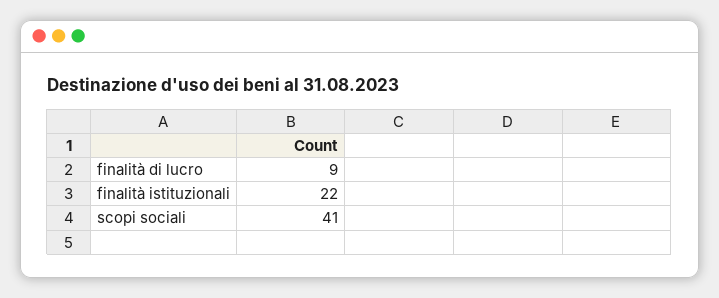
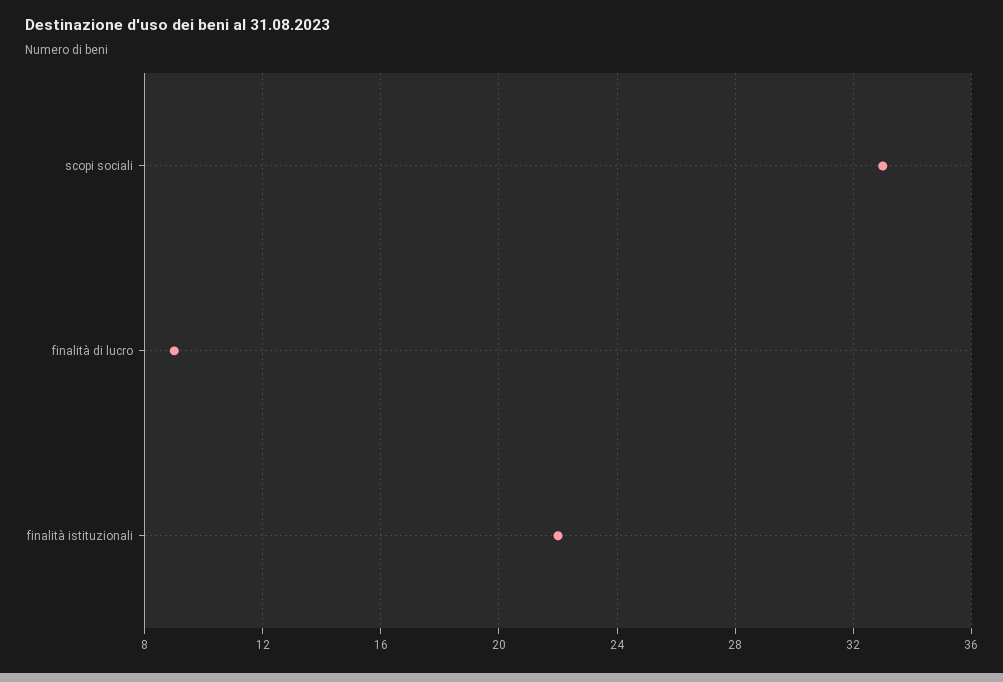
scopi sociali: 41 -> 33

